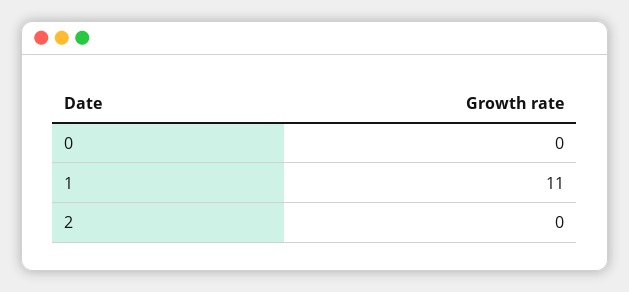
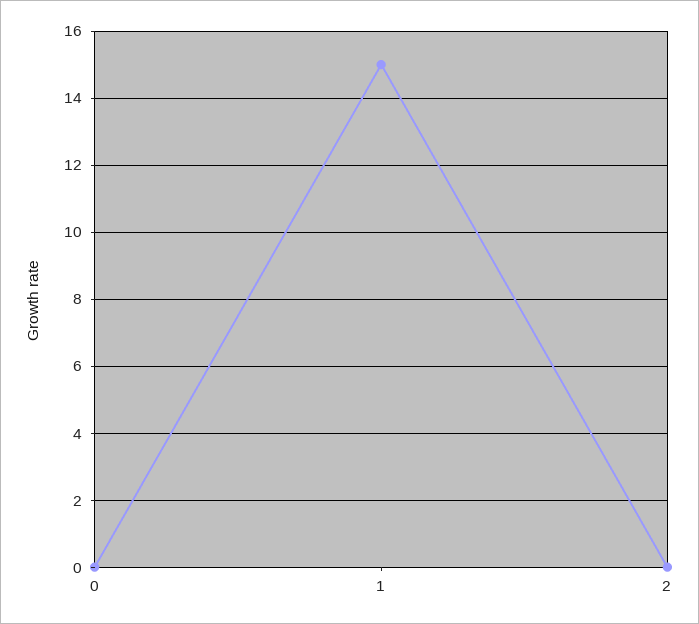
1: 11 -> 15

